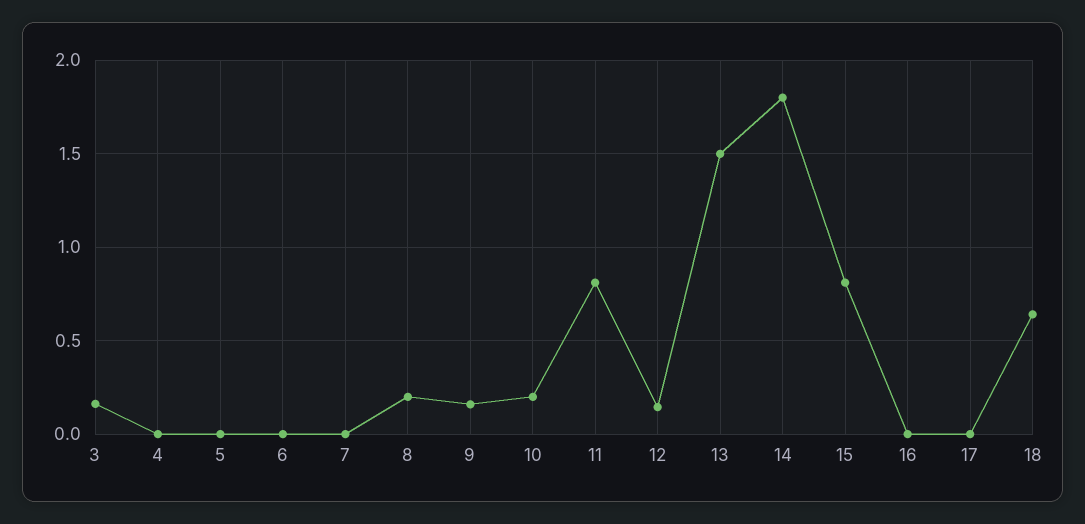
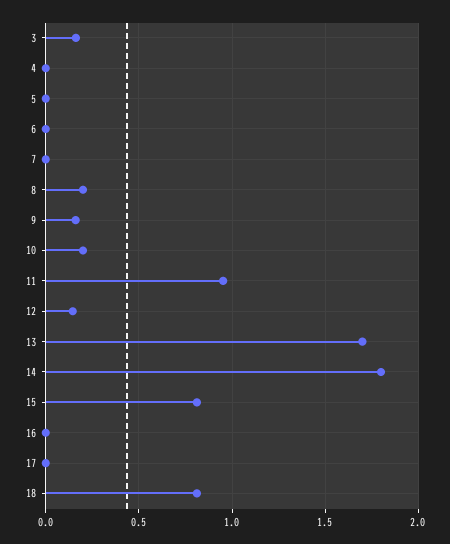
11: 0.8 -> 0.95
13: 1.5 -> 1.7
18: 0.65 -> 0.8

